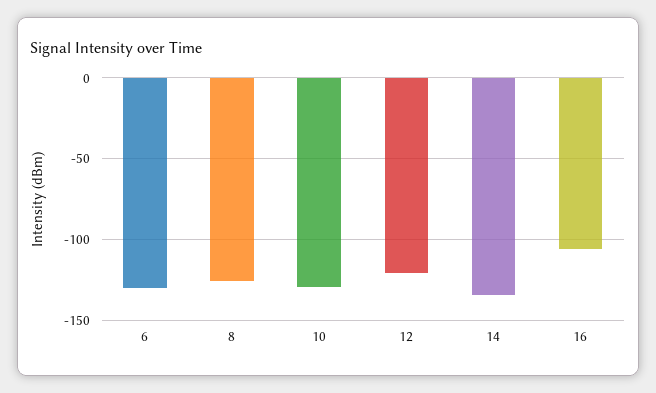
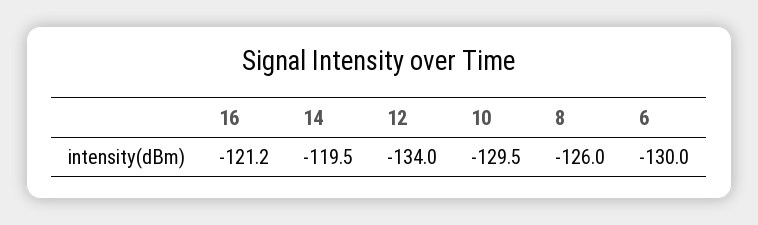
12: -120 -> -134
14: -135 -> -119.5
16: -105 -> -121.2

